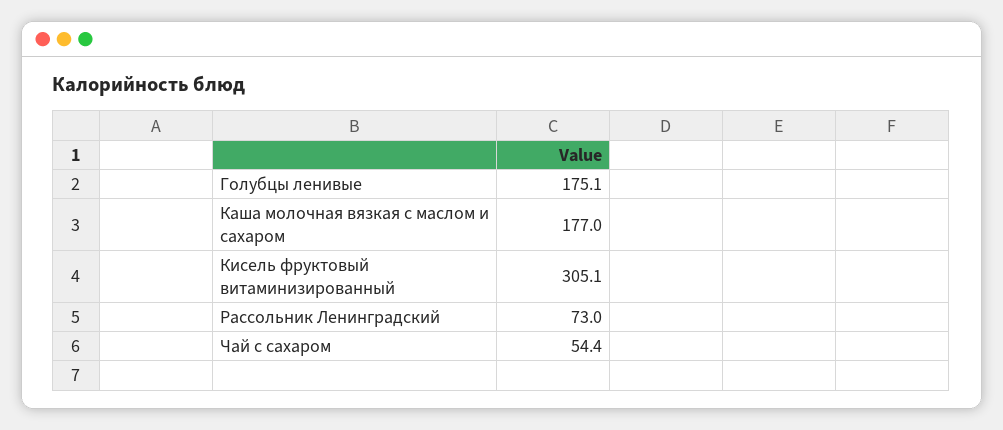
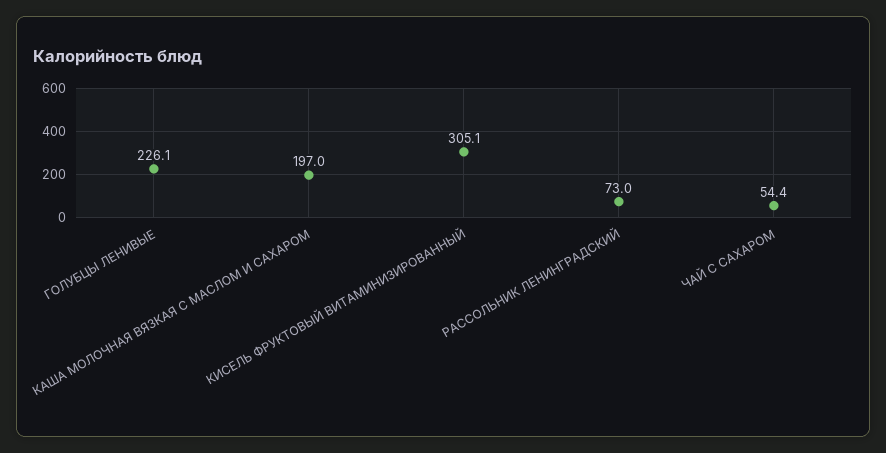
Голубцы ленивые: 175.1 -> 226.1
Каша молочная вязкая с маслом и сахаром: 177 -> 197

